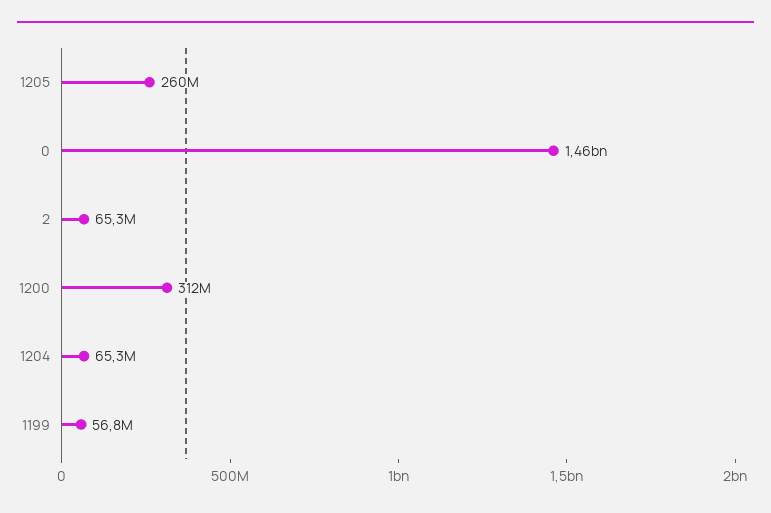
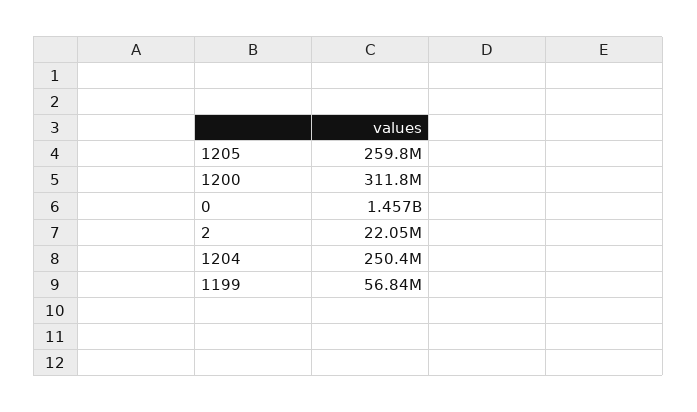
2: 65300000 -> 22050000
1204: 65300000 -> 250400000

